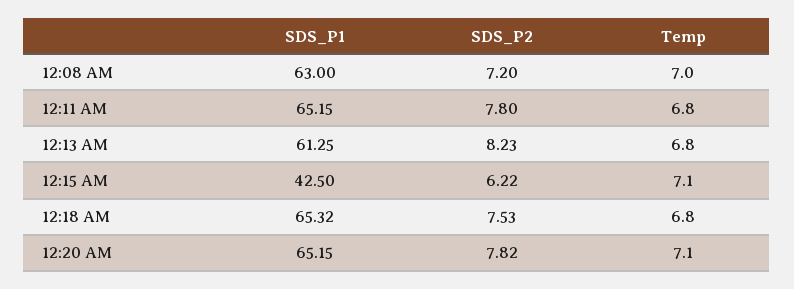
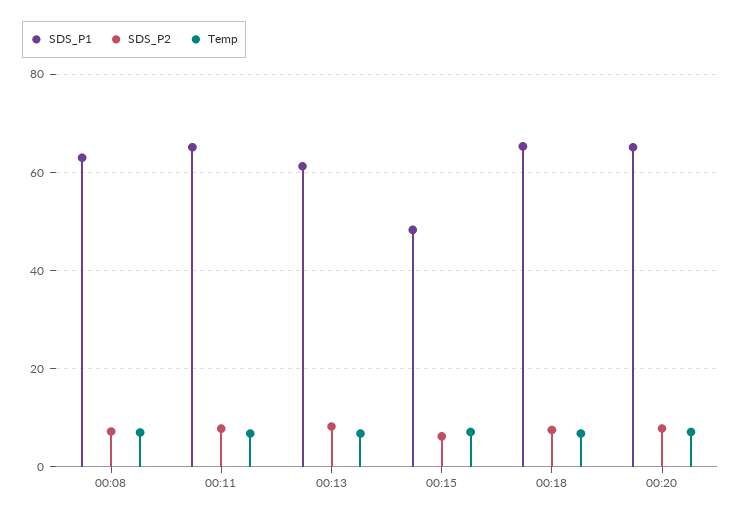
SDS_P1, 12:15 AM: 42.5 -> 48

